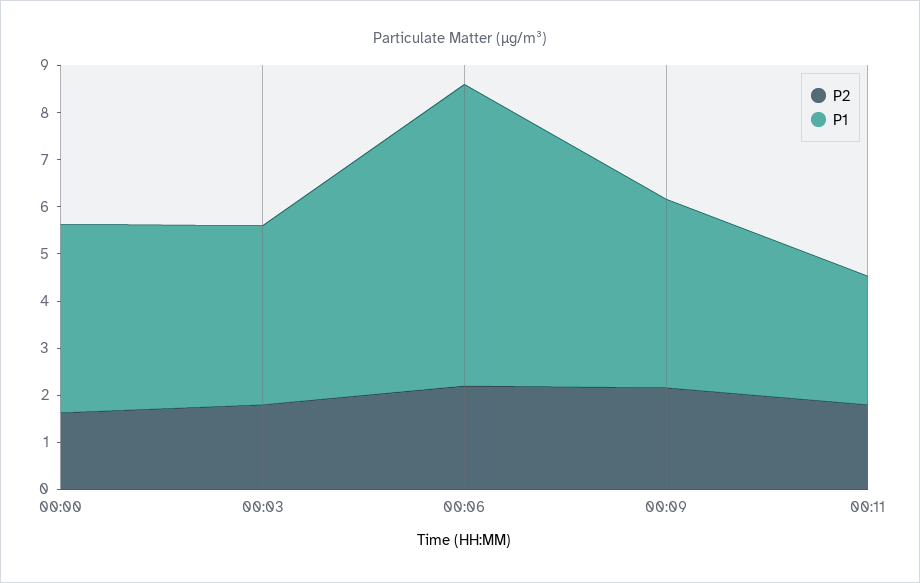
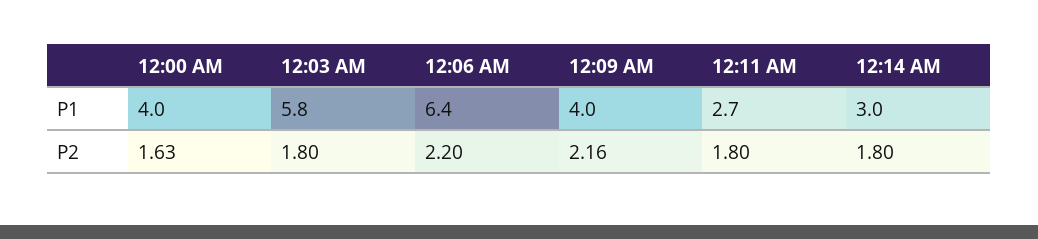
P1, 00:03: 3.8 -> 5.8
P1, 12:14 AM: none -> 3
P2, 12:14 AM: none -> 1.8

